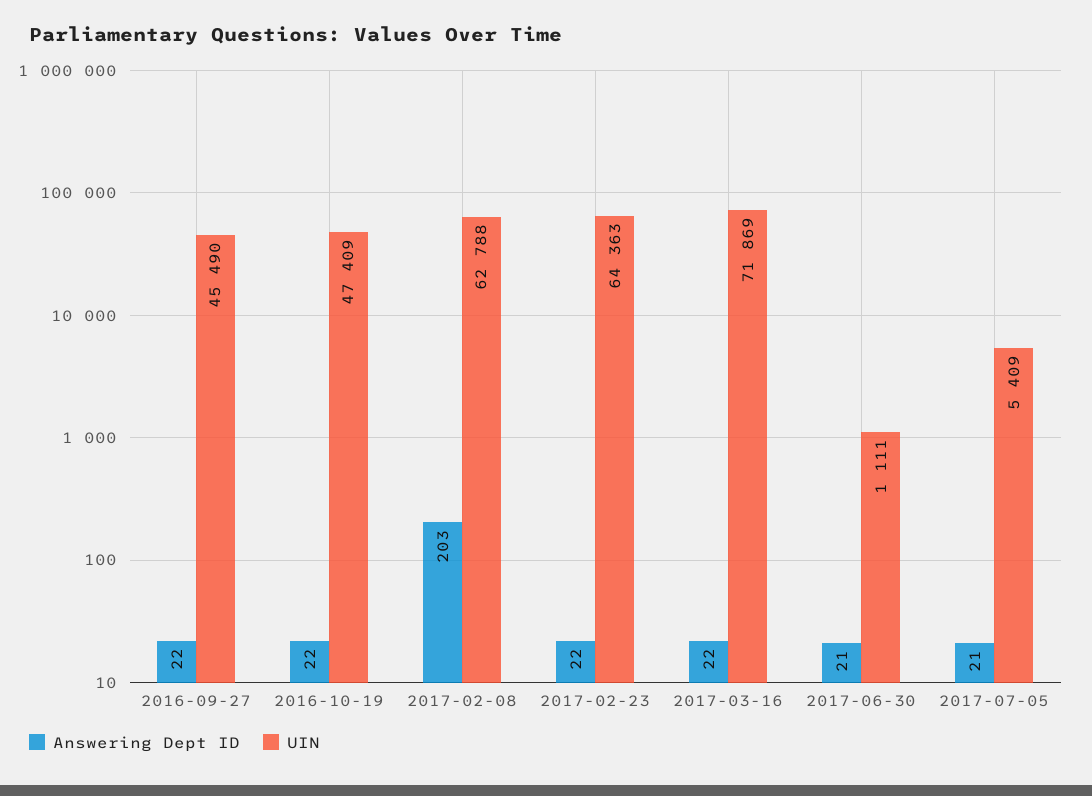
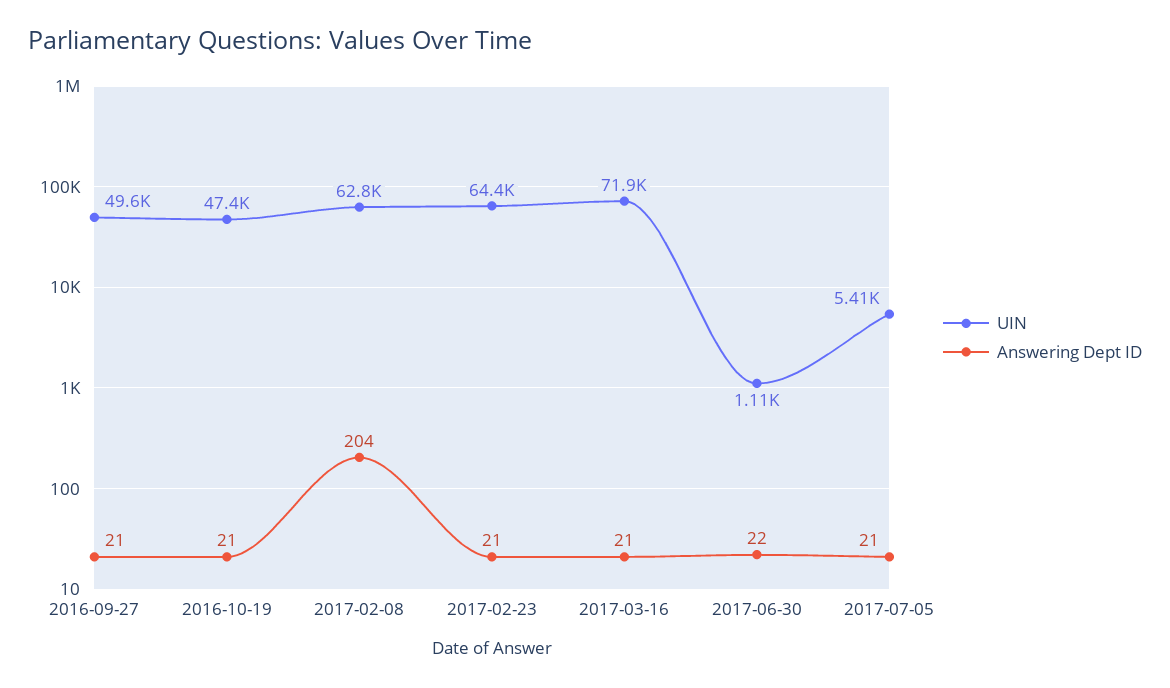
Answering Dept ID, 2016-09-27: 22 -> 21
UIN, 2016-09-27: 45490 -> 49600
Answering Dept ID, 2016-10-19: 22 -> 21
Answering Dept ID, 2017-02-08: 203 -> 204
Answering Dept ID, 2017-02-23: 22 -> 21
Answering Dept ID, 2017-03-16: 22 -> 21
Answering Dept ID, 2017-06-30: 21 -> 22

